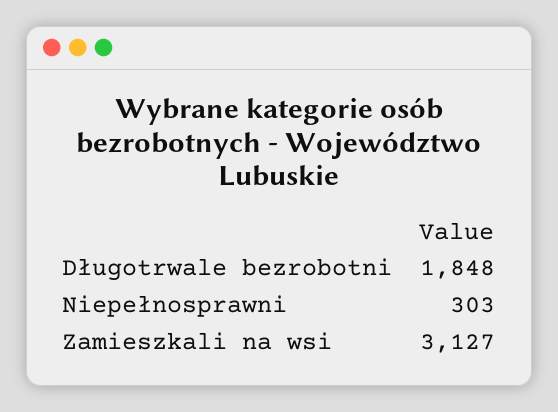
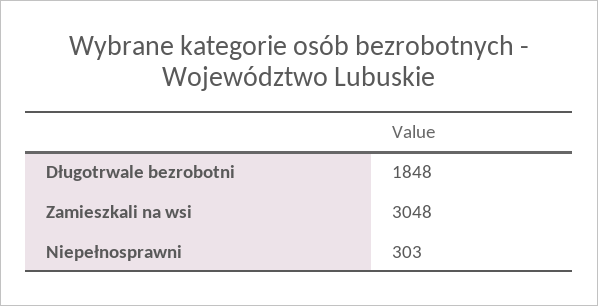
Zamieszkali na wsi: 3127 -> 3048

